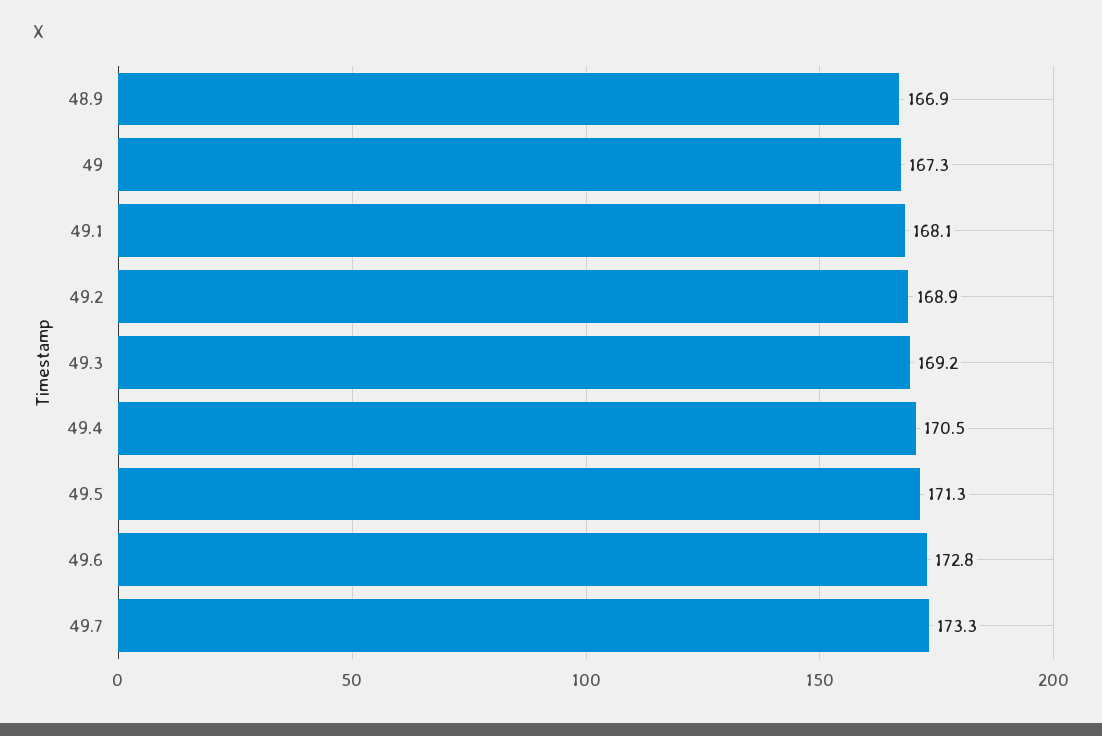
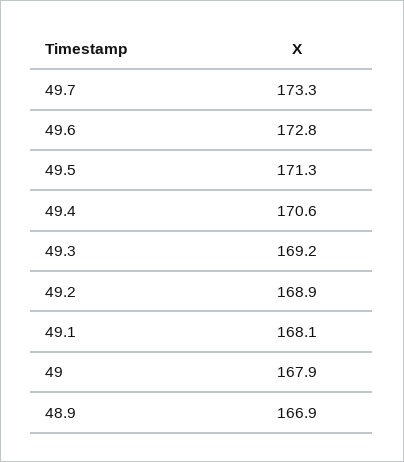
49: 167.3 -> 167.9
49.4: 170.5 -> 170.6

